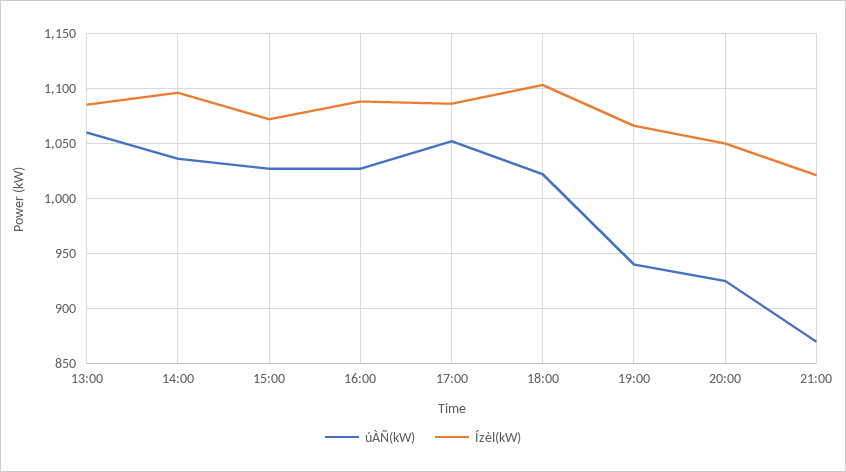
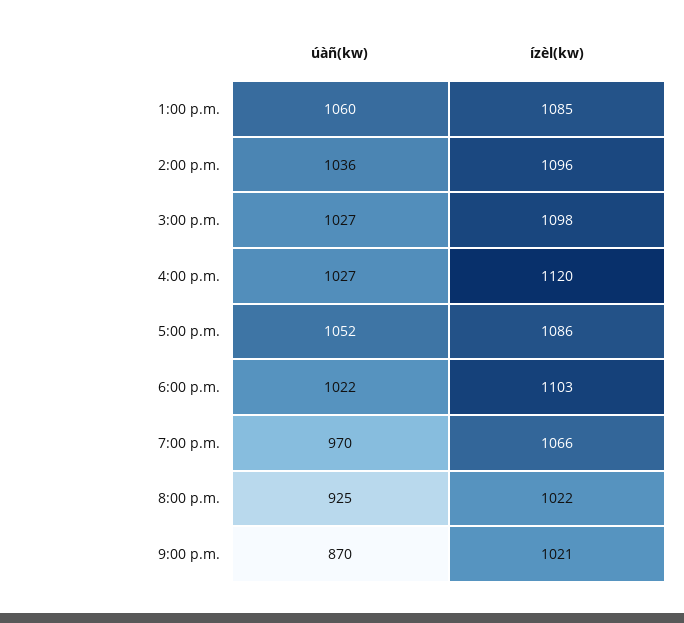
Ízèl(kW), 15:00: 1070 -> 1098
Ízèl(kW), 16:00: 1090 -> 1120
úÀÑ(kW), 19:00: 940 -> 970
Ízèl(kW), 20:00: 1050 -> 1022

